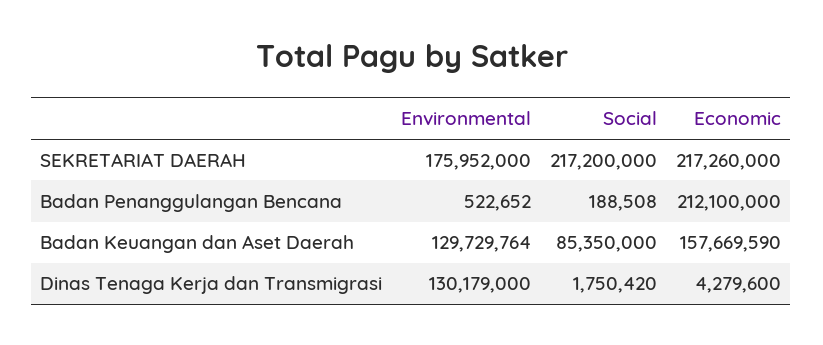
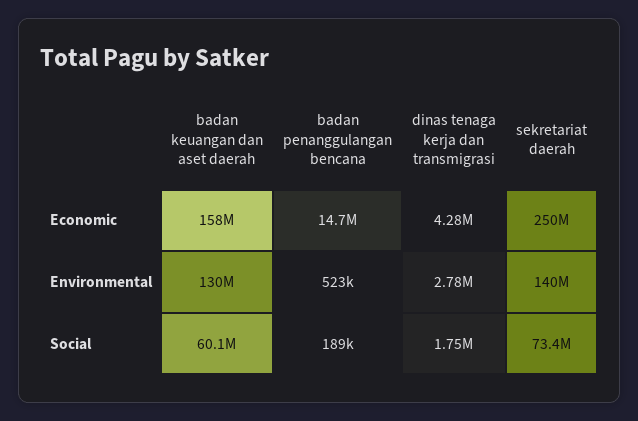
Environmental, SEKRETARIAT DAERAH: 175952000 -> 140000000
Social, SEKRETARIAT DAERAH: 217200000 -> 73400000
Economic, SEKRETARIAT DAERAH: 217260000 -> 250000000
Economic, Badan Penanggulangan Bencana: 212100000 -> 14700000
Social, Badan Keuangan dan Aset Daerah: 85350000 -> 60100000
Environmental, Dinas Tenaga Kerja dan Transmigrasi: 130179000 -> 2780000

